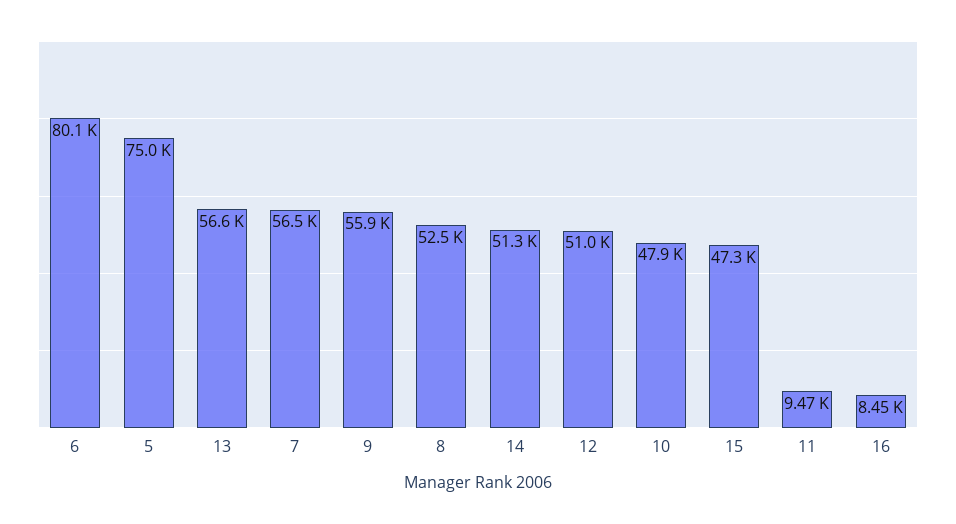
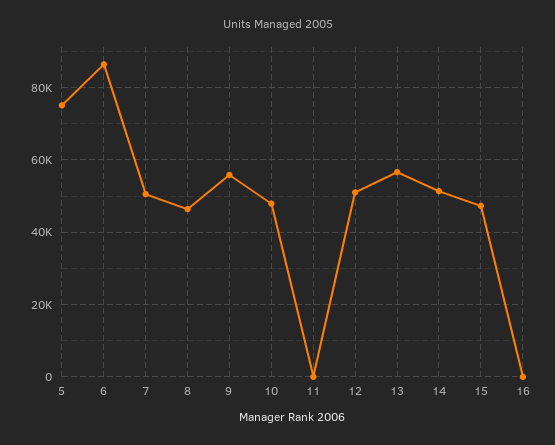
6: 80100 -> 86000
7: 56500 -> 50000
8: 52500 -> 46000
11: 9470 -> 0
16: 8450 -> 0

